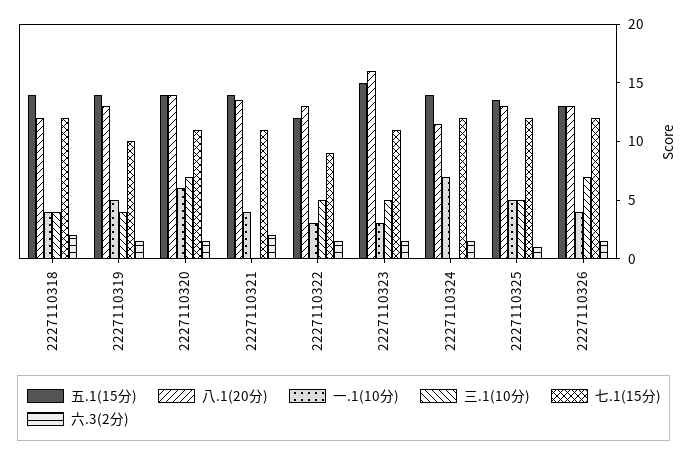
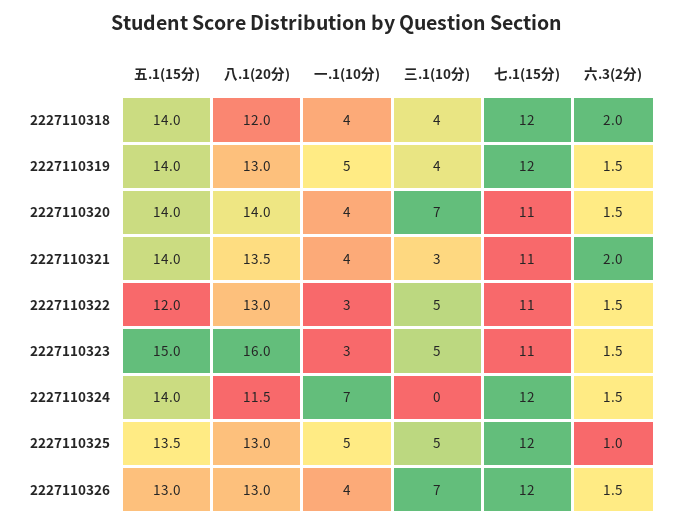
七.1(15分), 2227110319: 10 -> 12
一.1(10分), 2227110320: 6 -> 4
三.1(10分), 2227110321: 0 -> 3
七.1(15分), 2227110322: 9 -> 11

